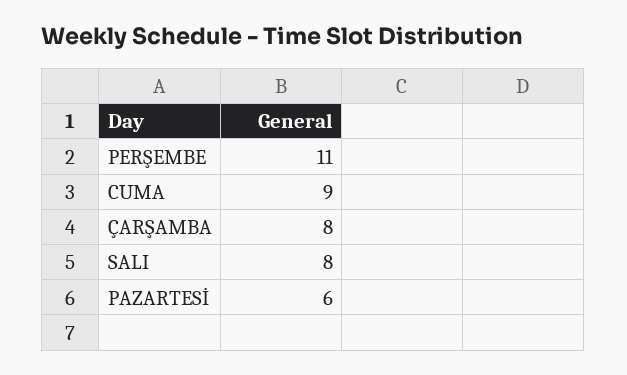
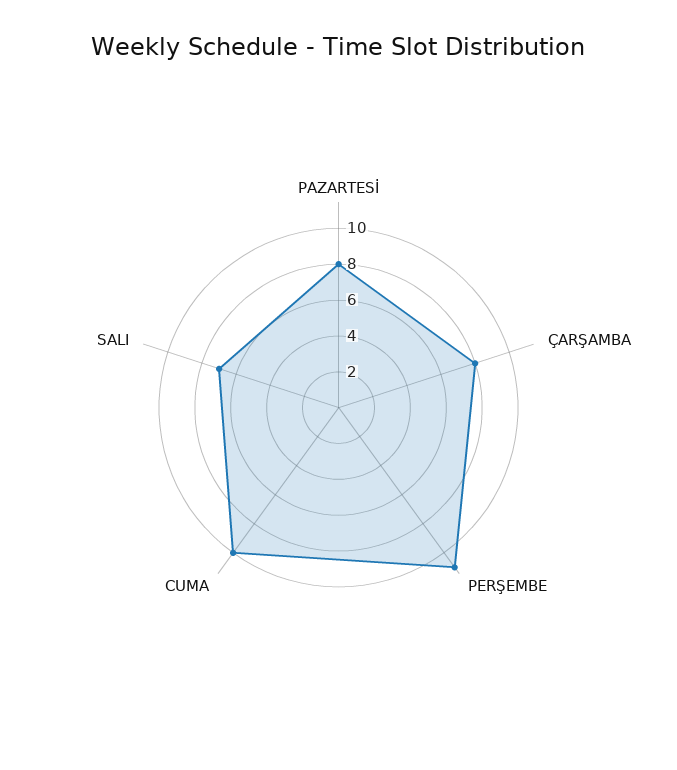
CUMA: 9 -> 10
SALI: 8 -> 7
PAZARTESİ: 6 -> 8

